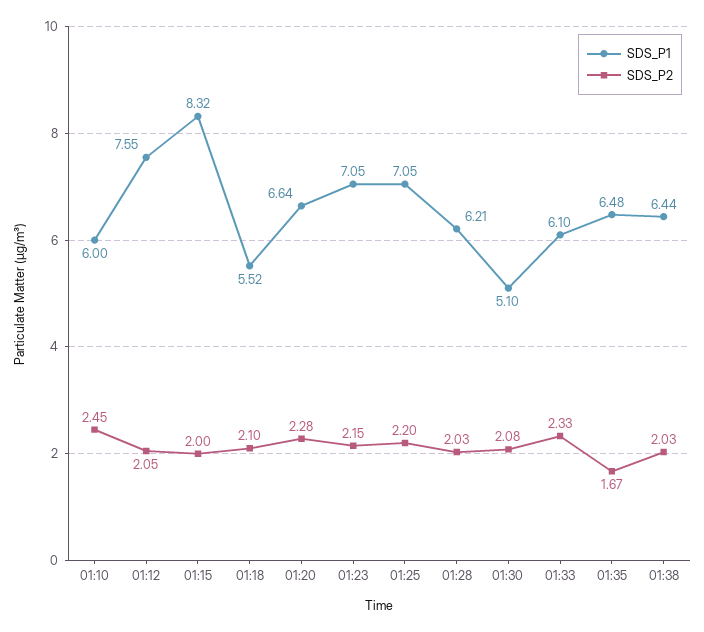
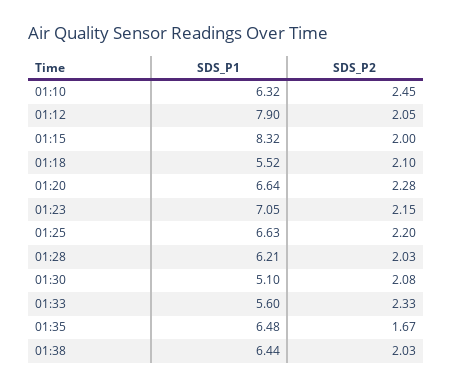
SDS_P1, 01:10: 6 -> 6.32
SDS_P1, 01:12: 7.55 -> 7.9
SDS_P1, 01:25: 7.05 -> 6.63
SDS_P1, 01:33: 6.1 -> 5.6

